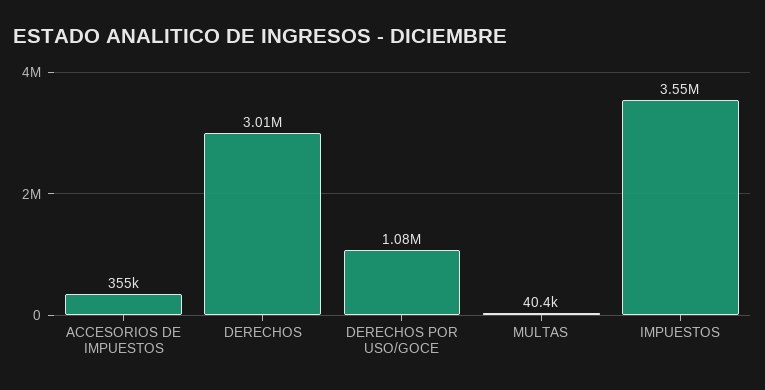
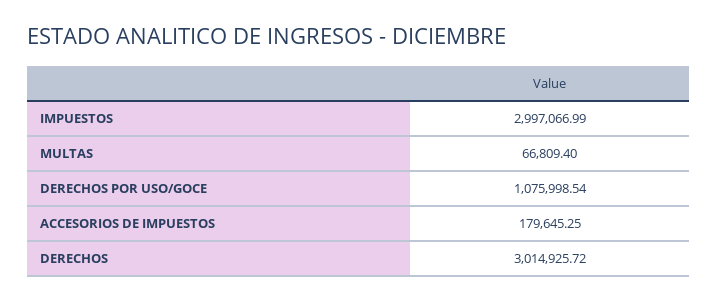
ACCESORIOS DE IMPUESTOS: 355000 -> 179645.25
MULTAS: 40400 -> 66809.4
IMPUESTOS: 3550000 -> 2997066.99

